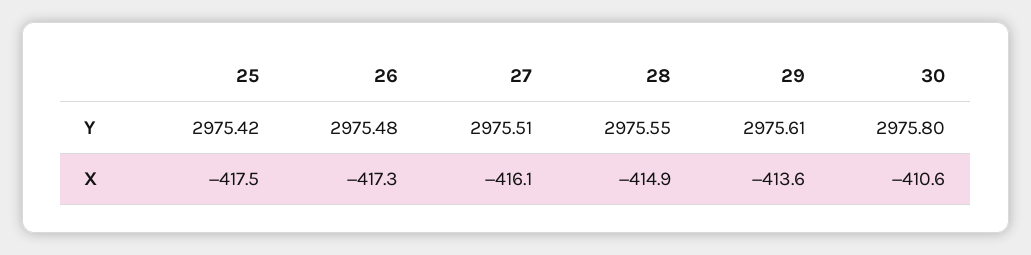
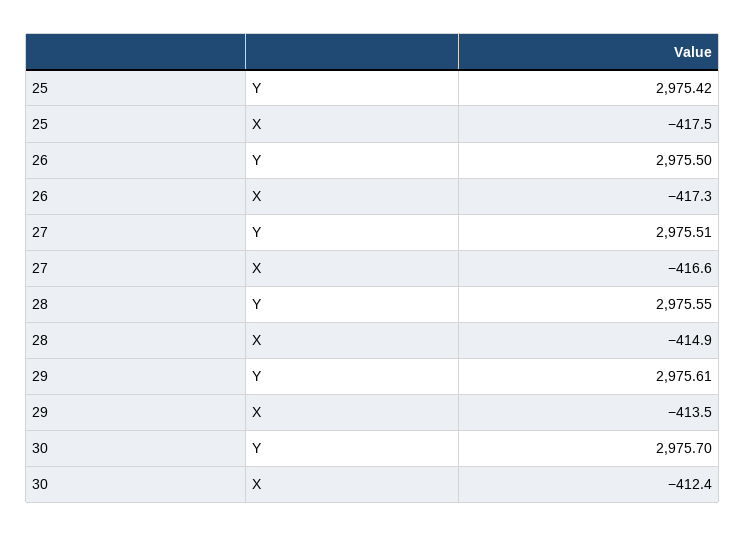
26, Y: 2975.48 -> 2975.5
30, Y: 2975.8 -> 2975.7
27, X: -416.1 -> -416.6
29, X: -413.6 -> -413.5
30, X: -410.6 -> -412.4

